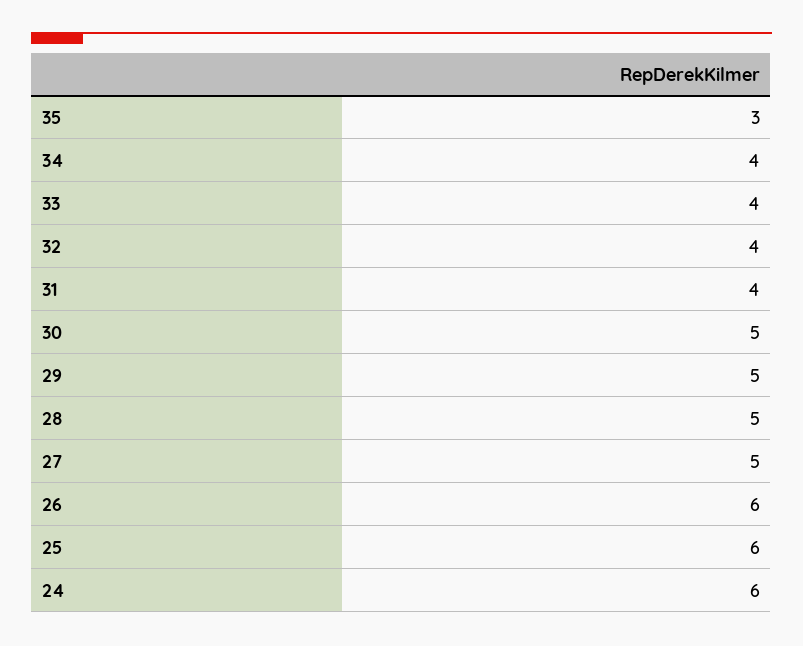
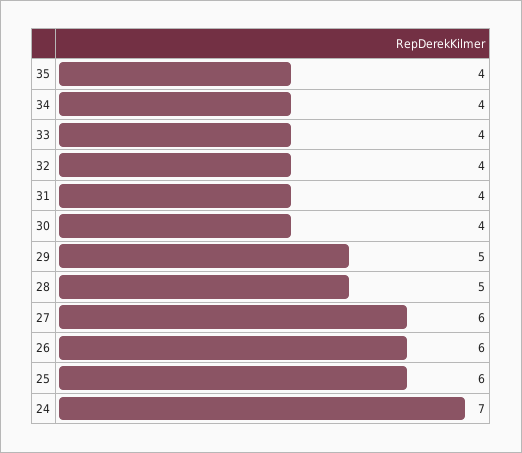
35: 3 -> 4
30: 5 -> 4
27: 5 -> 6
24: 6 -> 7

